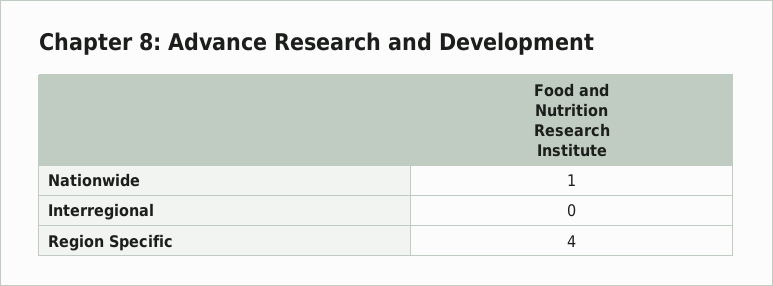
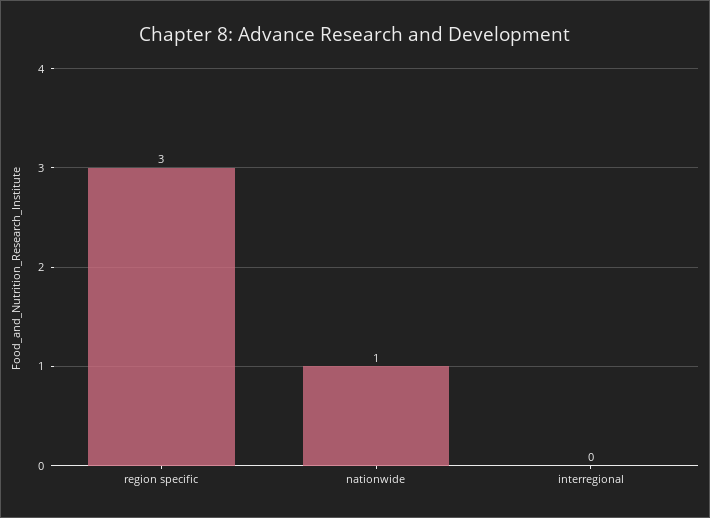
Region Specific: 4 -> 3

